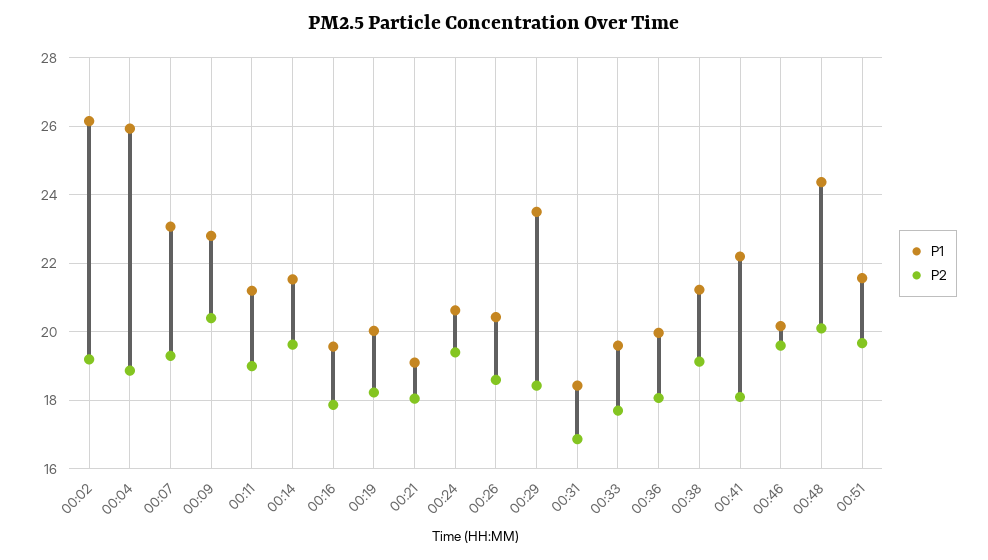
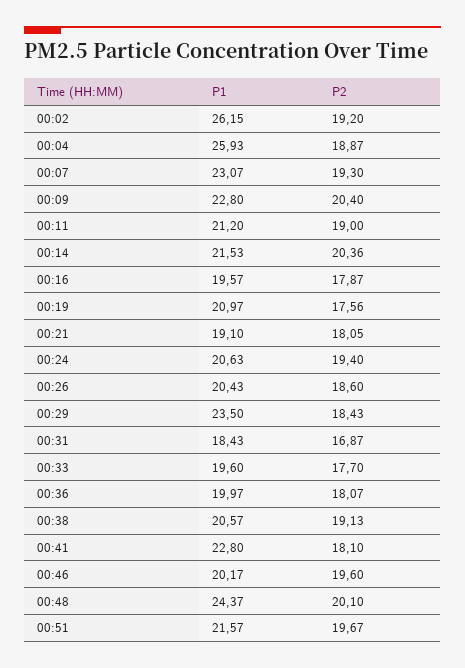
P2, 00:14: 19.6 -> 20.36
P1, 00:19: 20 -> 20.97
P2, 00:19: 18.2 -> 17.56
P1, 00:38: 21.2 -> 20.57
P1, 00:41: 22.2 -> 22.8

